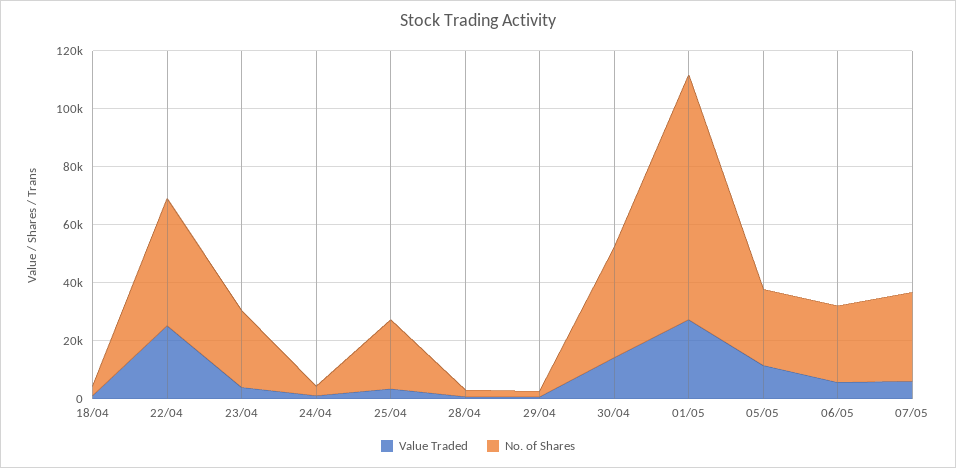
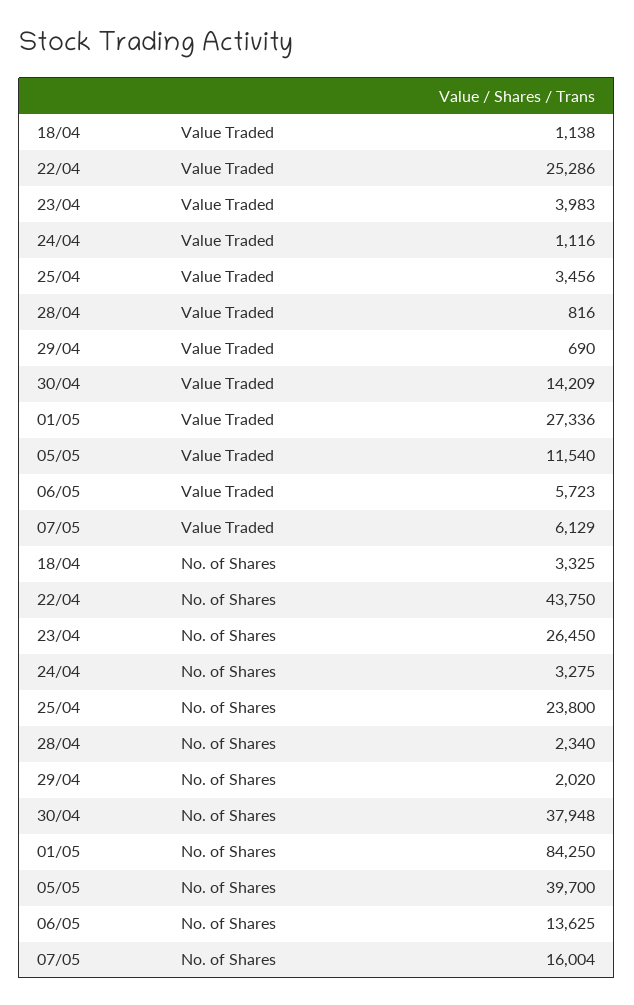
No. of Shares, 05/05: 25000 -> 39700
No. of Shares, 06/05: 25000 -> 13625
No. of Shares, 07/05: 30000 -> 16004

